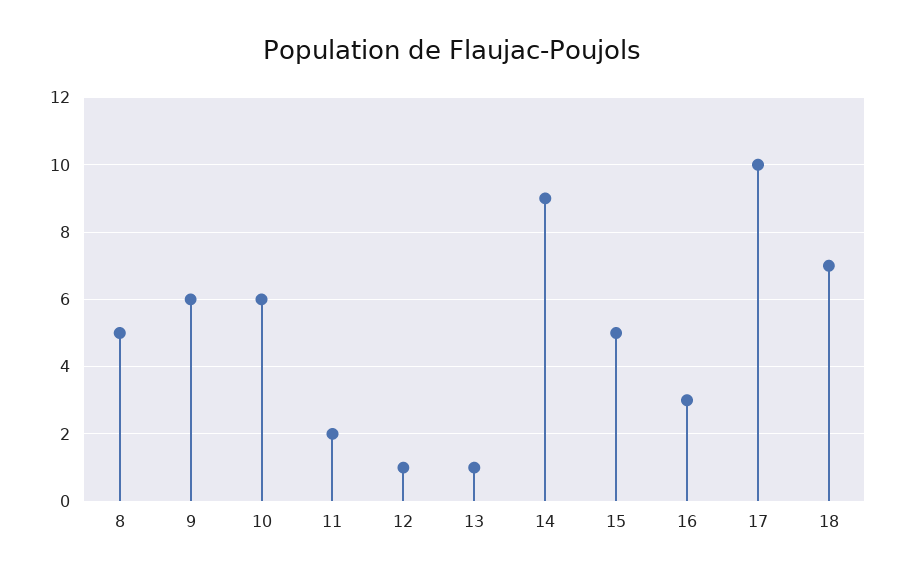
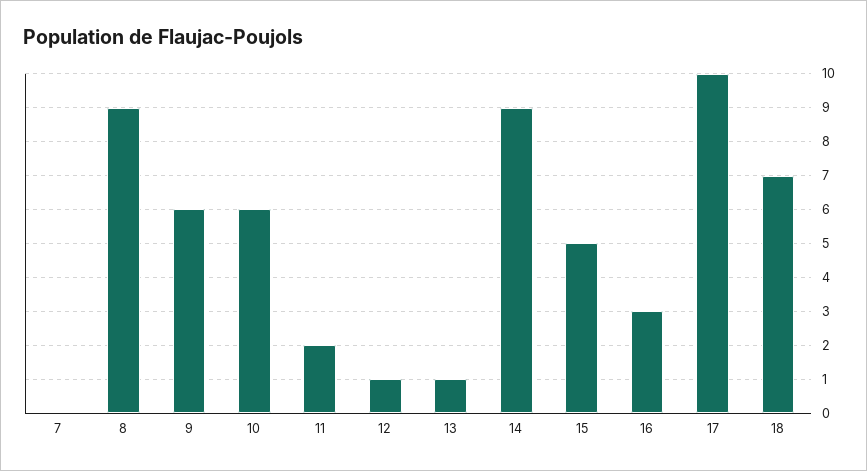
8: 5 -> 9
7: none -> 0

